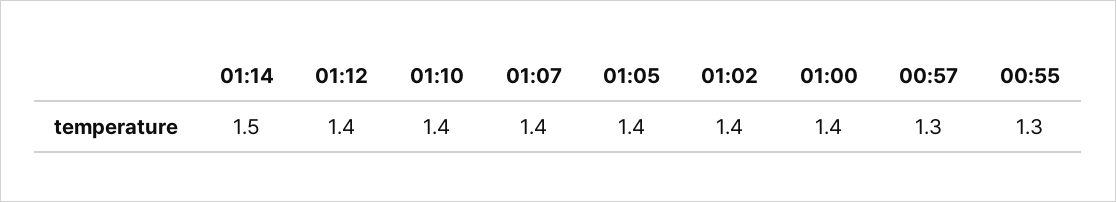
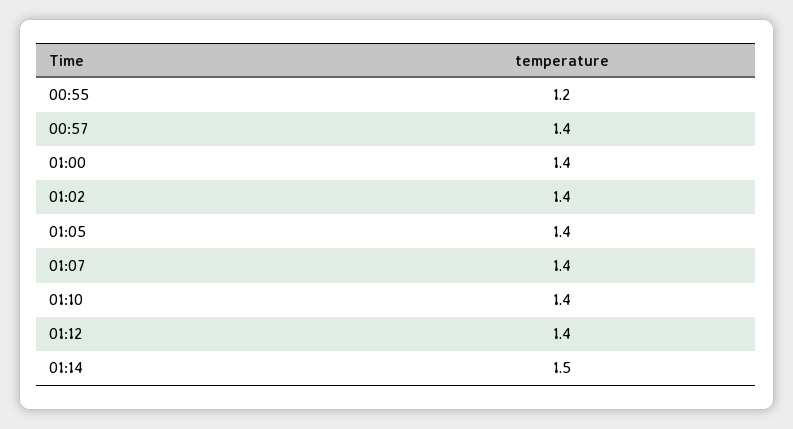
00:57: 1.3 -> 1.4
00:55: 1.3 -> 1.2

